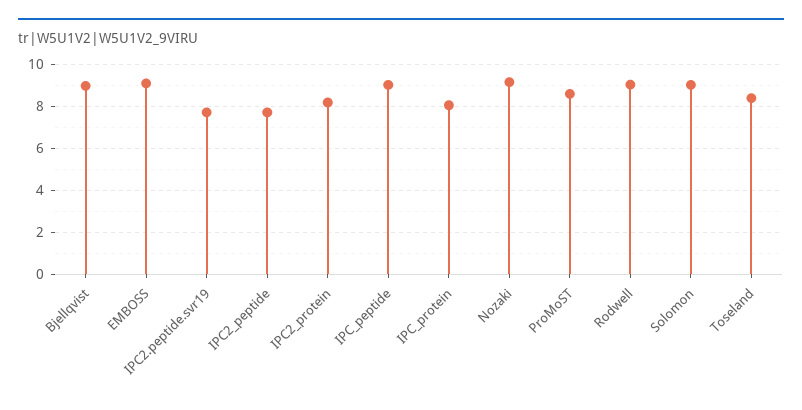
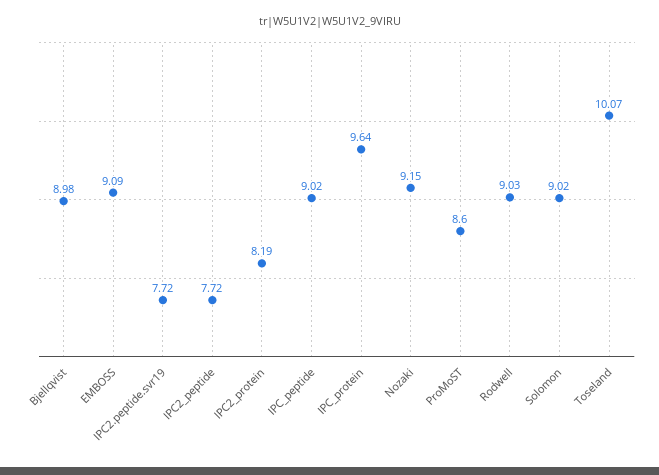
IPC_protein: 8 -> 9.64
Toseland: 8.5 -> 10.07

